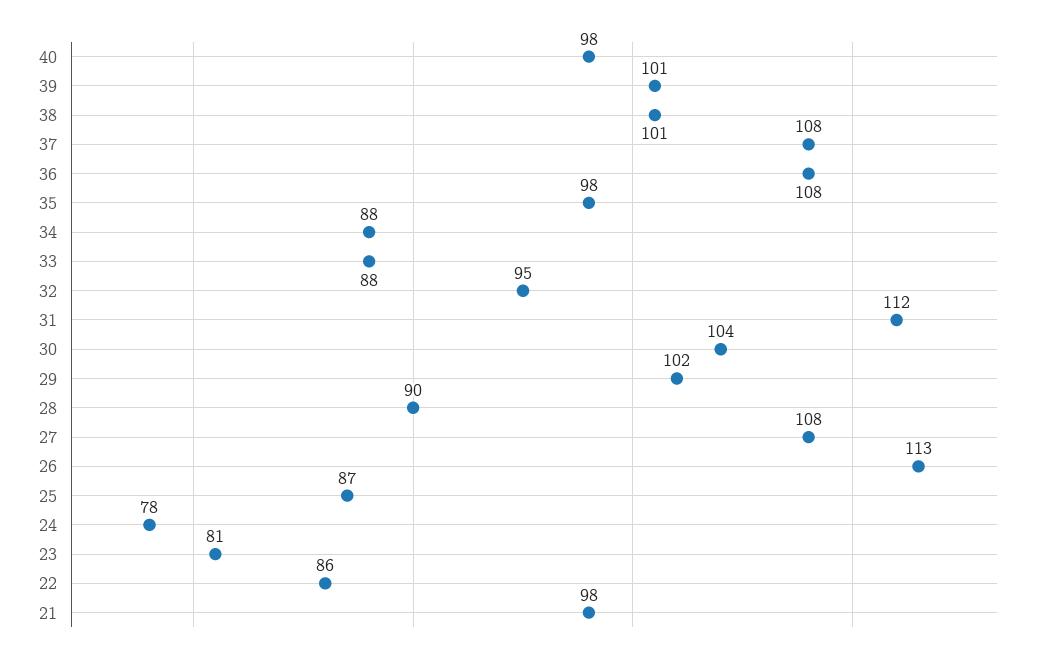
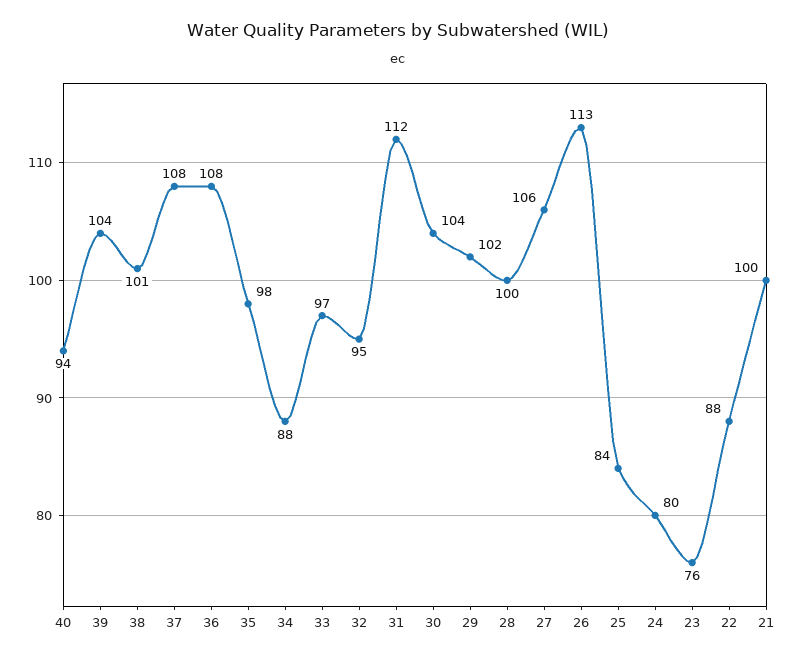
40: 98 -> 94
39: 101 -> 104
33: 88 -> 97
28: 90 -> 100
27: 108 -> 106
25: 87 -> 84
24: 78 -> 80
23: 81 -> 76
22: 86 -> 88
21: 98 -> 100

